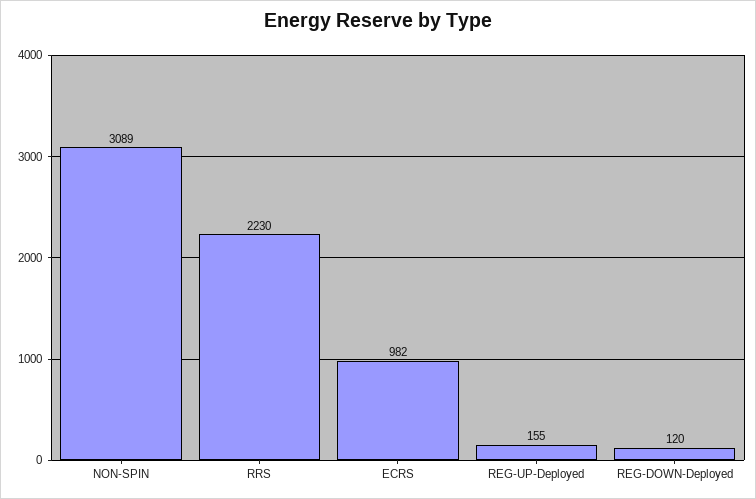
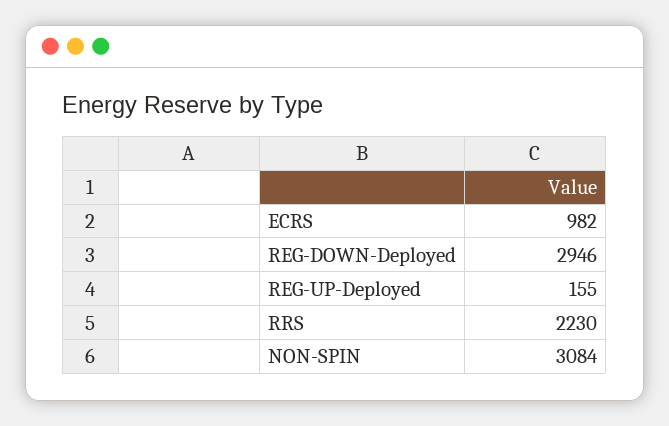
NON-SPIN: 3089 -> 3084
REG-DOWN-Deployed: 120 -> 2946

